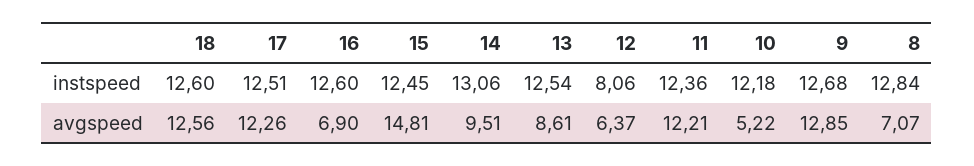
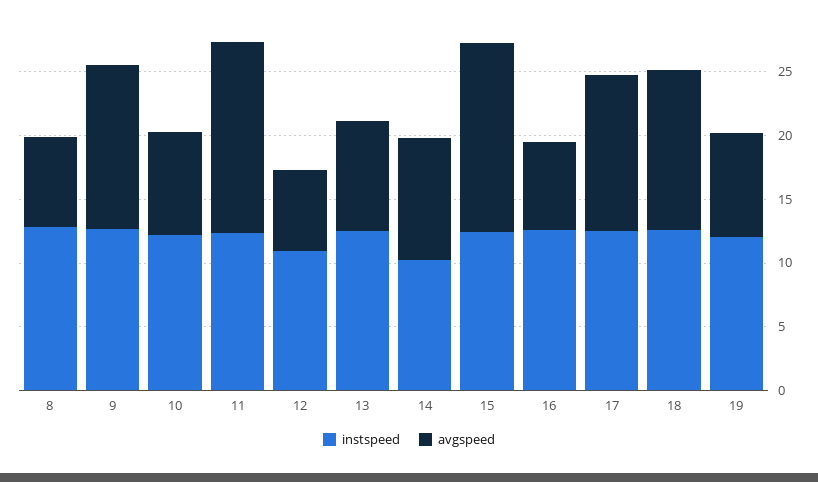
instspeed, 14: 13.06 -> 10
instspeed, 12: 8.06 -> 11
avgspeed, 11: 12.21 -> 15
avgspeed, 10: 5.22 -> 8
instspeed, 19: none -> 12
avgspeed, 19: none -> 8

